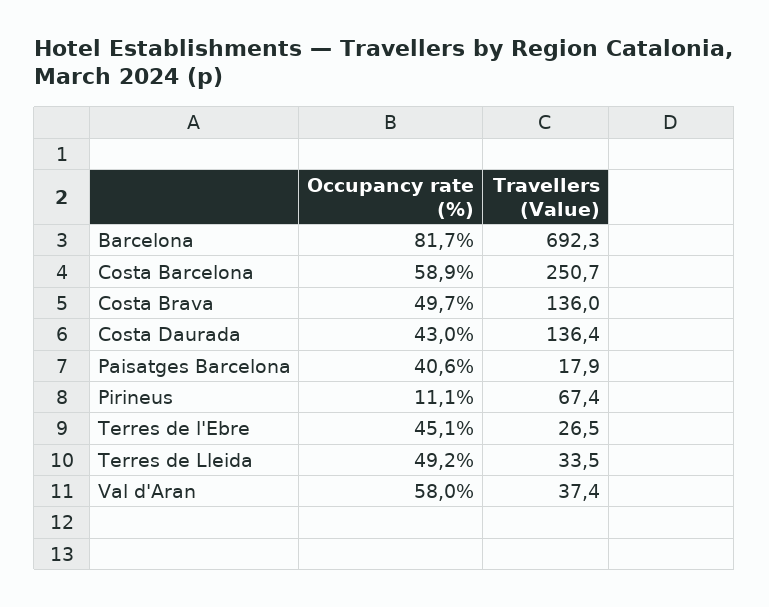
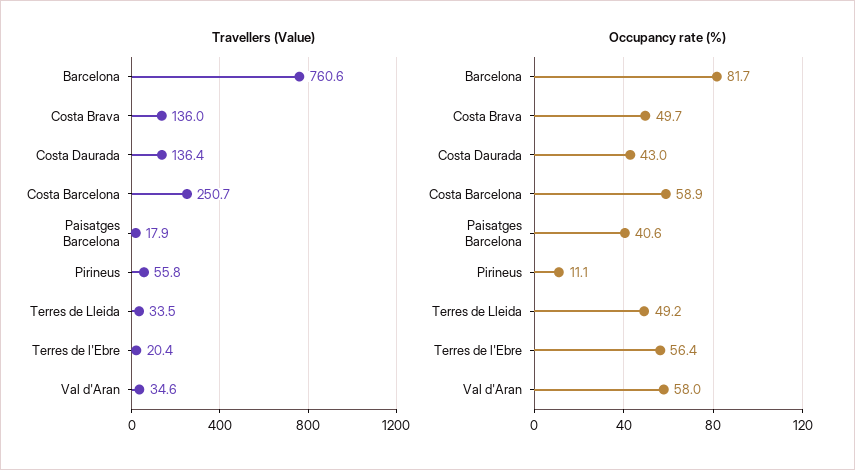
Travellers (Value), Barcelona: 692.3 -> 760.6
Travellers (Value), Pirineus: 67.4 -> 55.8
Occupancy rate (%), Terres de l'Ebre: 45.1 -> 56.4
Travellers (Value), Terres de l'Ebre: 26.5 -> 20.4
Travellers (Value), Val d'Aran: 37.4 -> 34.6

